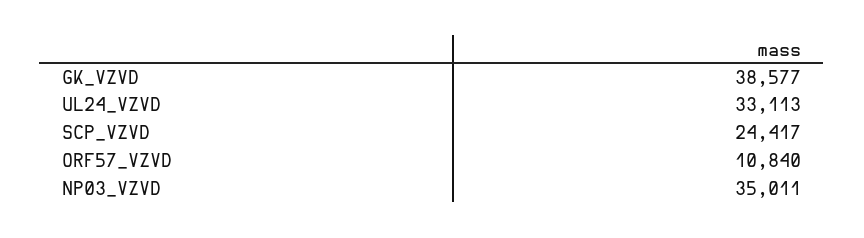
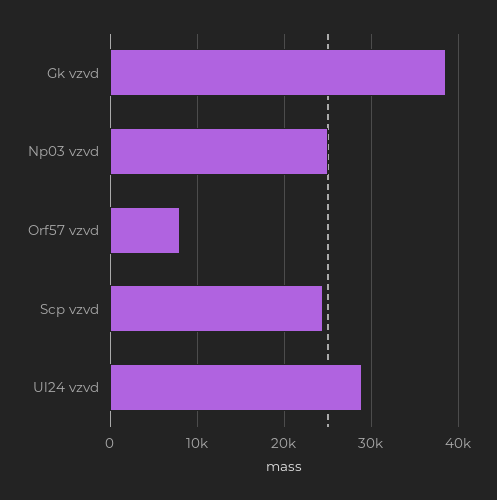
UL24_VZVD: 33113 -> 29000
ORF57_VZVD: 10840 -> 8000
NP03_VZVD: 35011 -> 25000

